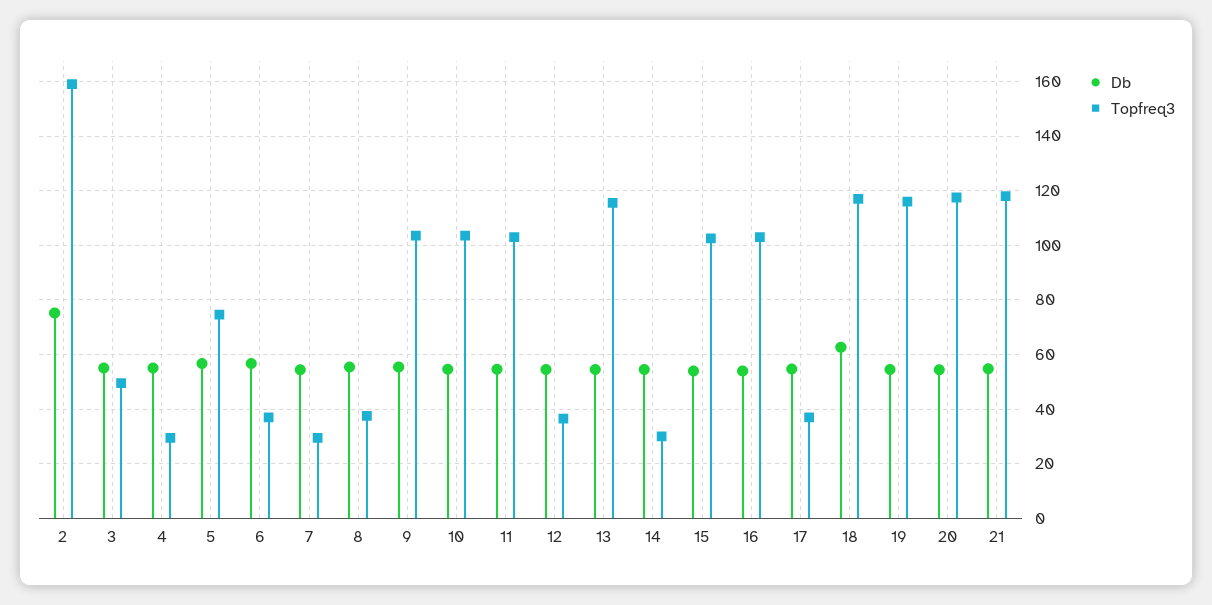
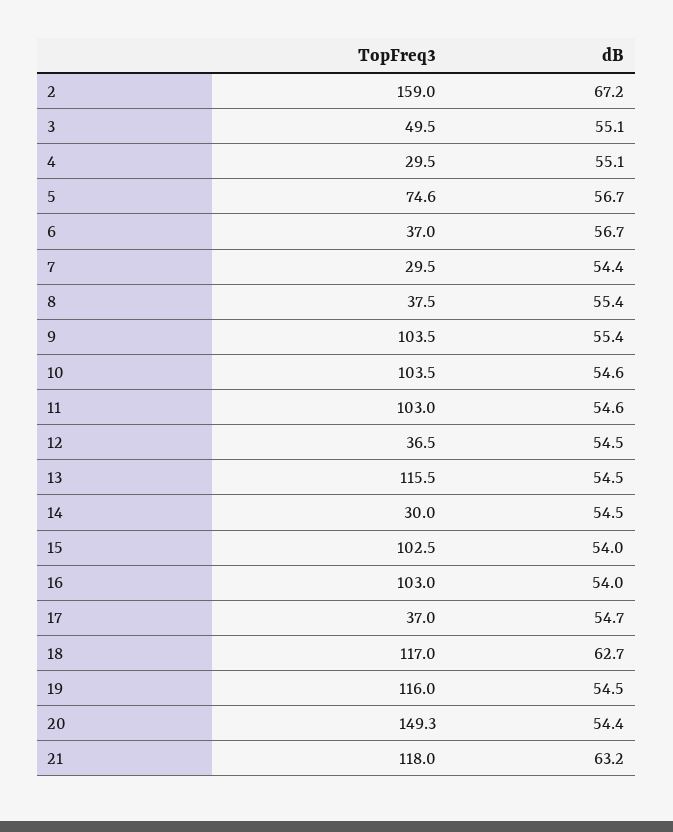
Db, 2: 75 -> 67.2
Topfreq3, 20: 117.5 -> 149.3
Db, 21: 55 -> 63.2

